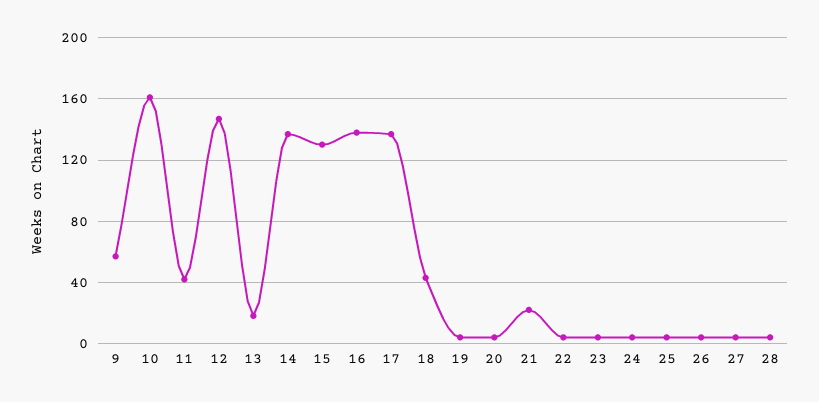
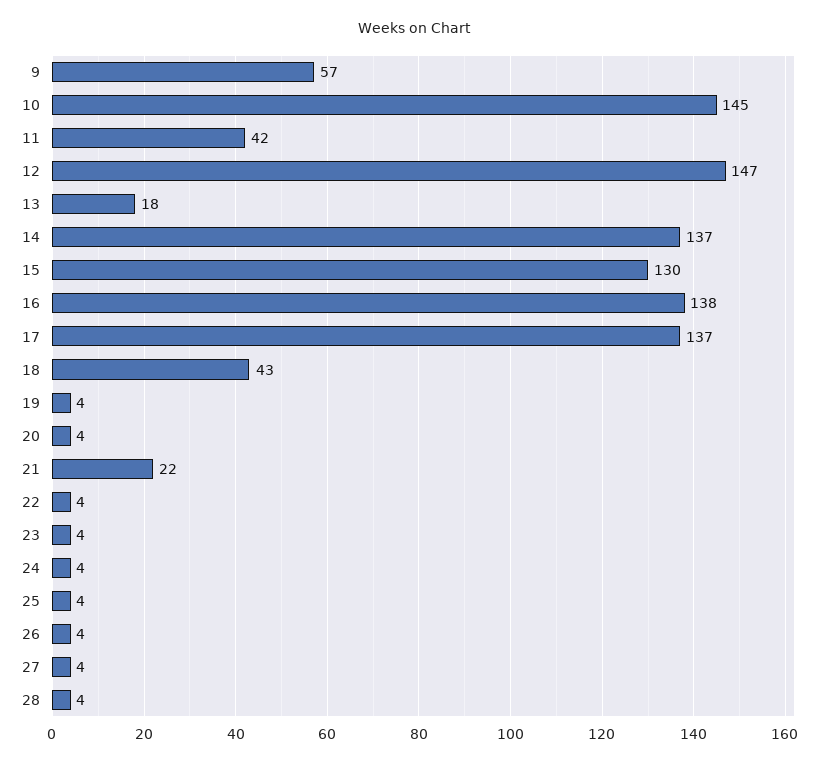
10: 160 -> 145

